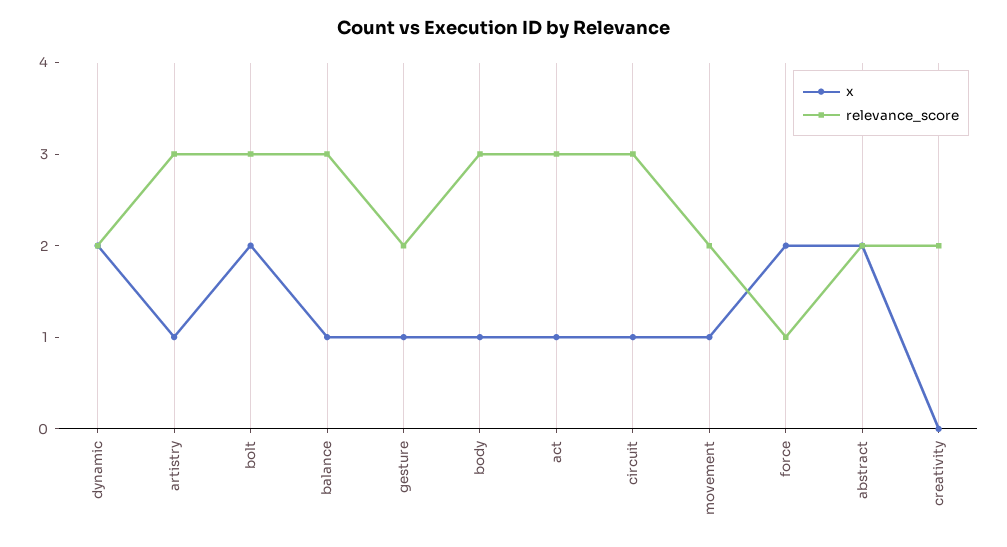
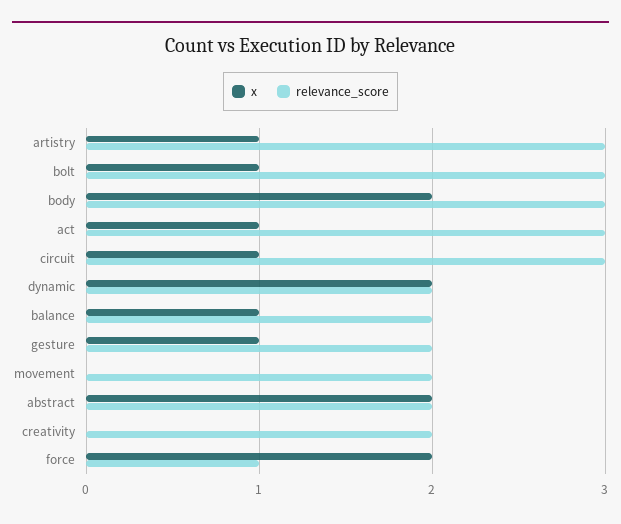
x, bolt: 2 -> 1
relevance_score, balance: 3 -> 2
x, body: 1 -> 2
x, movement: 1 -> 0

